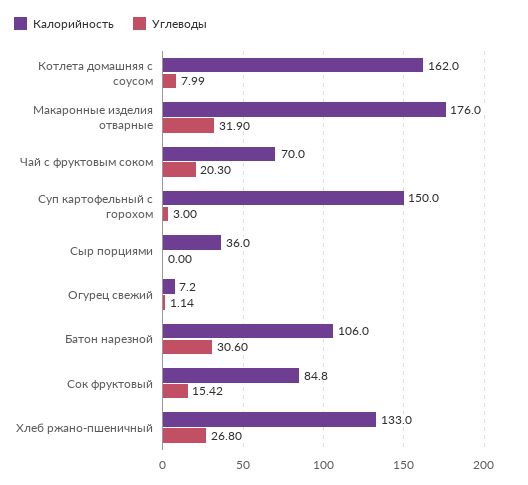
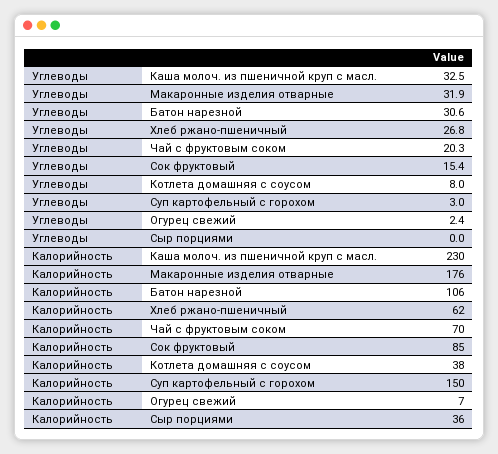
Калорийность, Котлета домашняя с соусом: 162 -> 38
Углеводы, Огурец свежий: 1.14 -> 2.4
Калорийность, Хлеб ржано-пшеничный: 133 -> 62
Углеводы, Каша молоч. из пшеничной круп с масл.: none -> 32.5
Калорийность, Каша молоч. из пшеничной круп с масл.: none -> 230

